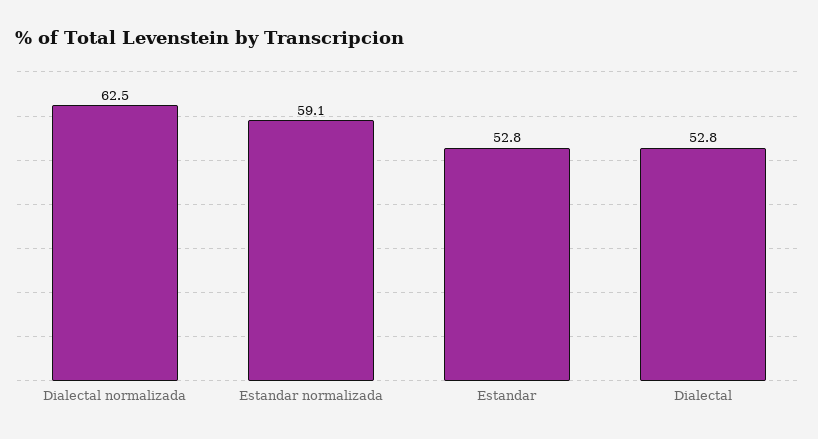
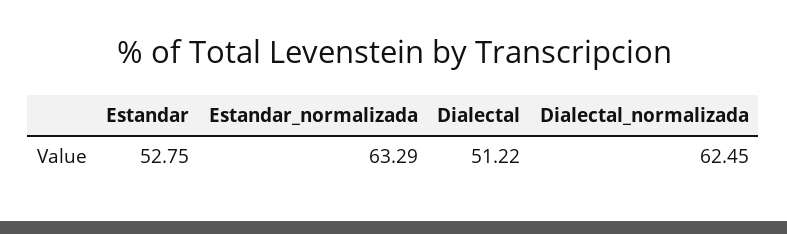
Estandar normalizada: 59.1 -> 63.29
Dialectal: 52.8 -> 51.22

